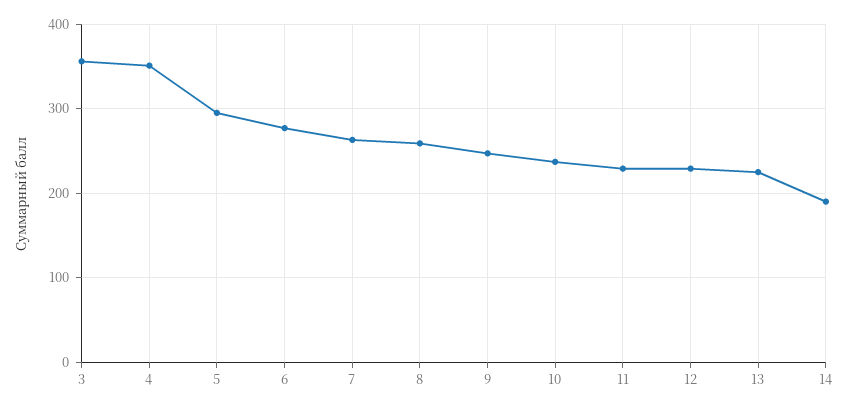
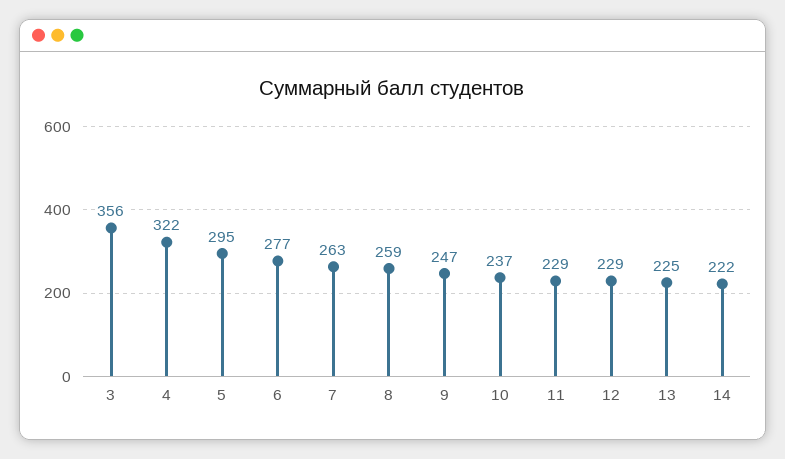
4: 350 -> 322
14: 190 -> 222

